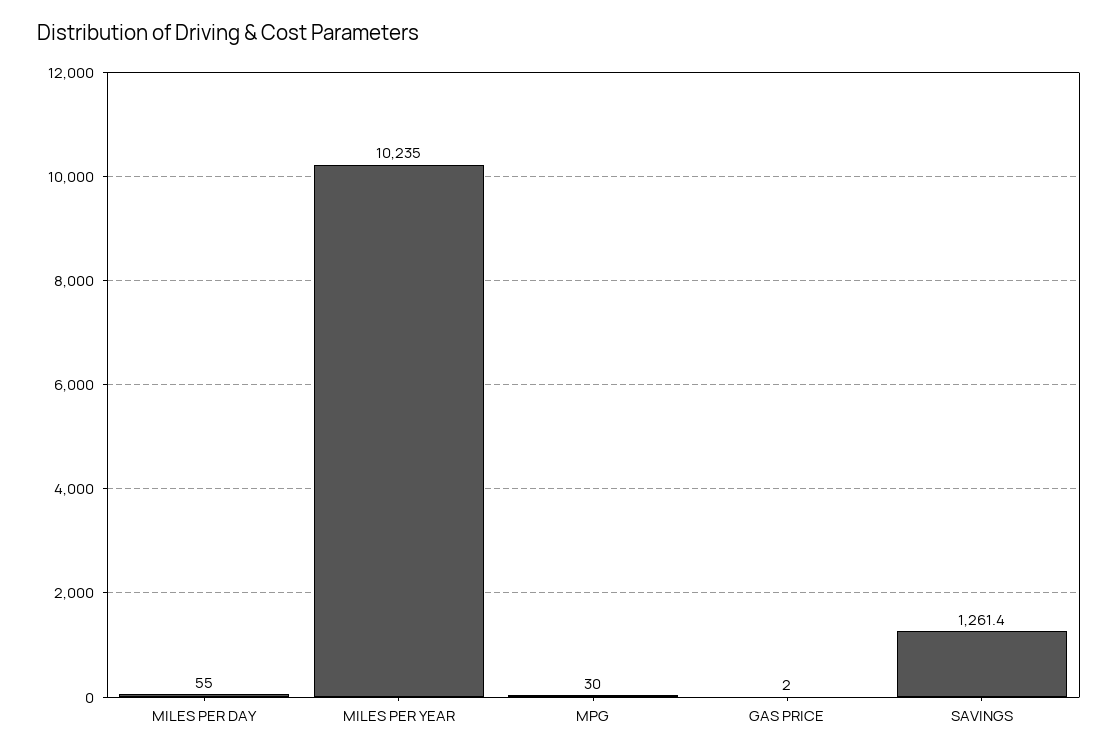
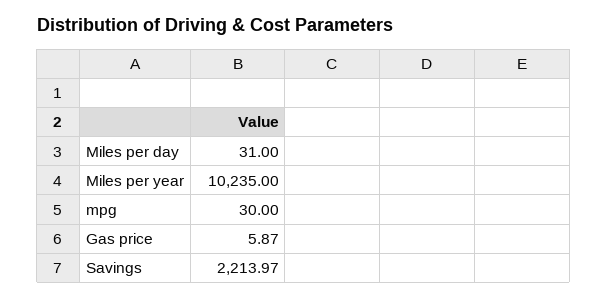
MILES PER DAY: 55 -> 31
GAS PRICE: 2 -> 5.87
SAVINGS: 1261.4 -> 2213.97

